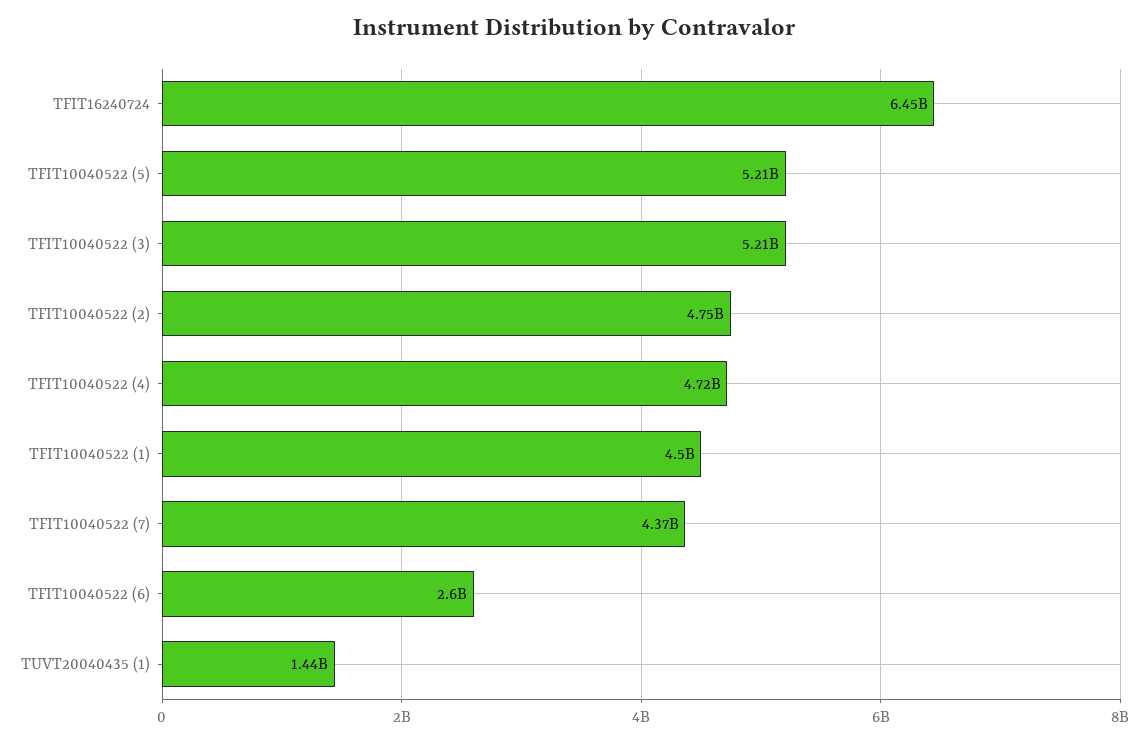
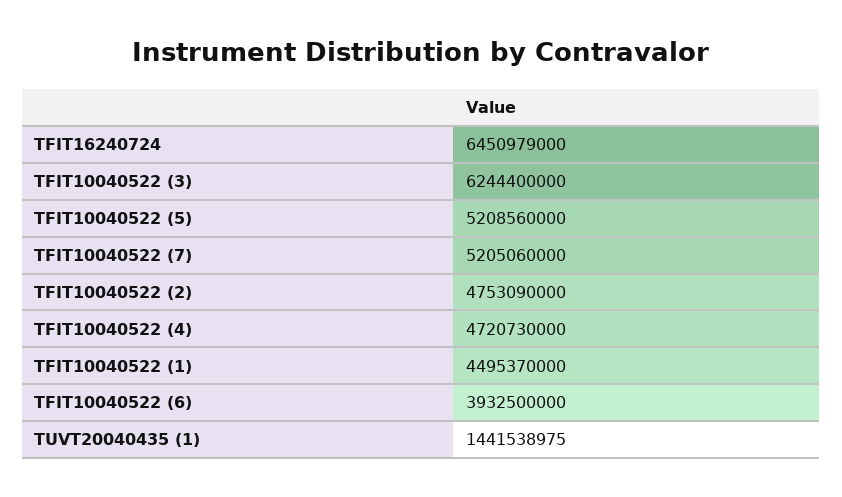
TFIT10040522 (3): 5210000000 -> 6244400000
TFIT10040522 (7): 4370000000 -> 5205060000
TFIT10040522 (6): 2600000000 -> 3932500000

